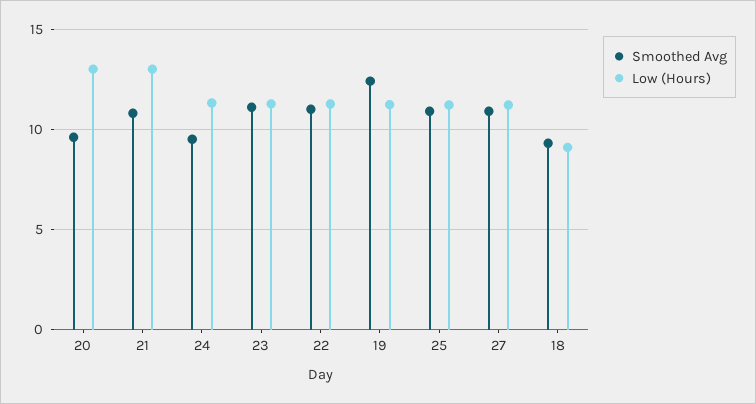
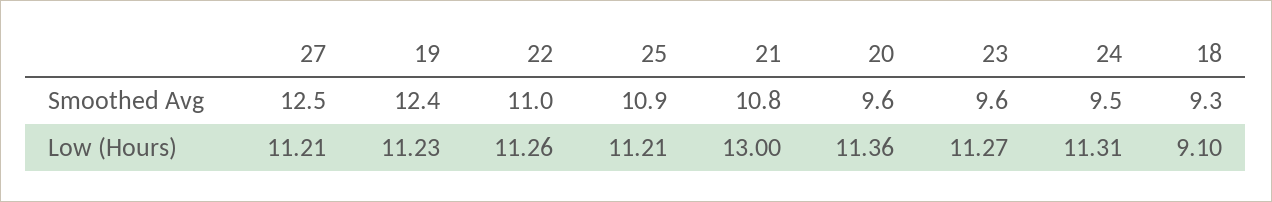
Low (Hours), 20: 13 -> 11.36
Smoothed Avg, 23: 11 -> 9.6
Smoothed Avg, 27: 11 -> 12.5

